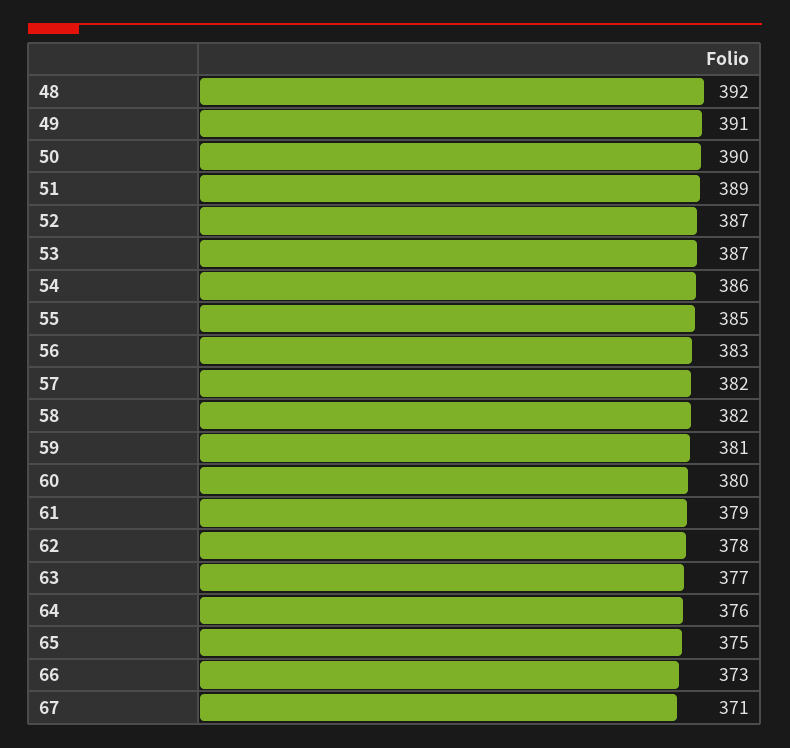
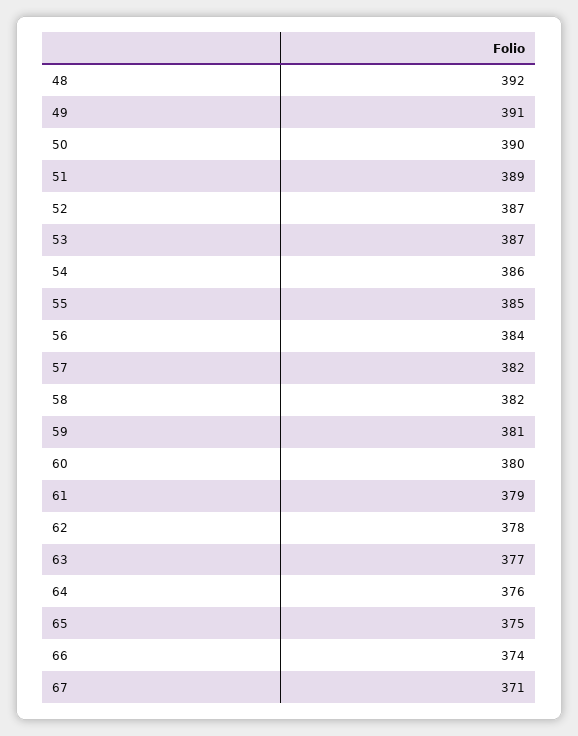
56: 383 -> 384
66: 373 -> 374

